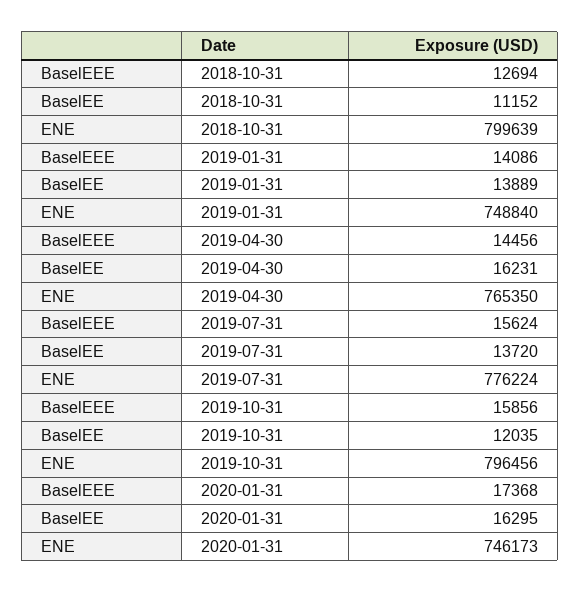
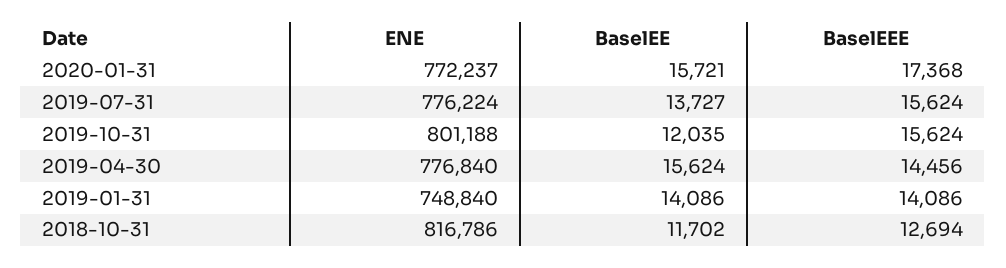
BaselEE, 2018-10-31: 11152 -> 11702
ENE, 2018-10-31: 799639 -> 816786
BaselEE, 2019-01-31: 13889 -> 14086
BaselEE, 2019-04-30: 16231 -> 15624
ENE, 2019-04-30: 765350 -> 776840
BaselEE, 2019-07-31: 13720 -> 13727
BaselEEE, 2019-10-31: 15856 -> 15624
ENE, 2019-10-31: 796456 -> 801188
BaselEE, 2020-01-31: 16295 -> 15721
ENE, 2020-01-31: 746173 -> 772237

